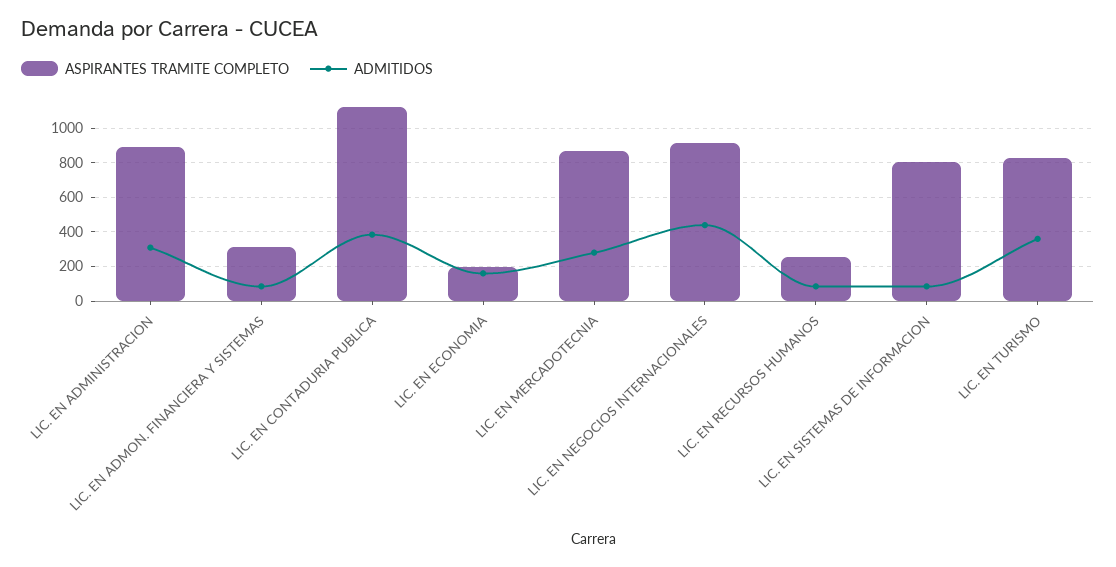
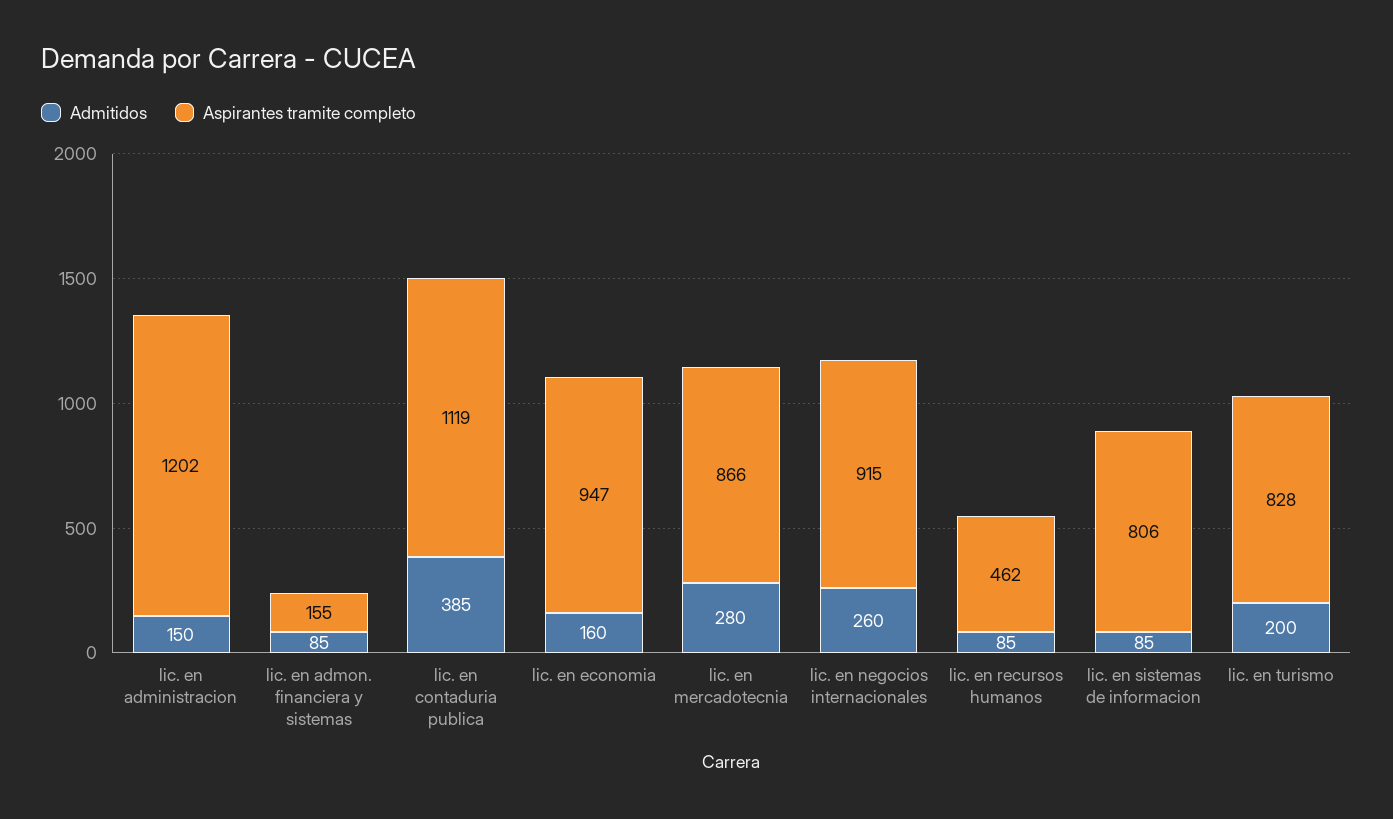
ASPIRANTES TRAMITE COMPLETO, LIC. EN ADMINISTRACION: 900 -> 1202
ADMITIDOS, LIC. EN ADMINISTRACION: 300 -> 150
ASPIRANTES TRAMITE COMPLETO, LIC. EN ADMON. FINANCIERA Y SISTEMAS: 300 -> 155
ASPIRANTES TRAMITE COMPLETO, LIC. EN ECONOMIA: 200 -> 947
ADMITIDOS, LIC. EN NEGOCIOS INTERNACIONALES: 450 -> 260
ASPIRANTES TRAMITE COMPLETO, LIC. EN RECURSOS HUMANOS: 250 -> 462
ADMITIDOS, LIC. EN TURISMO: 350 -> 200

